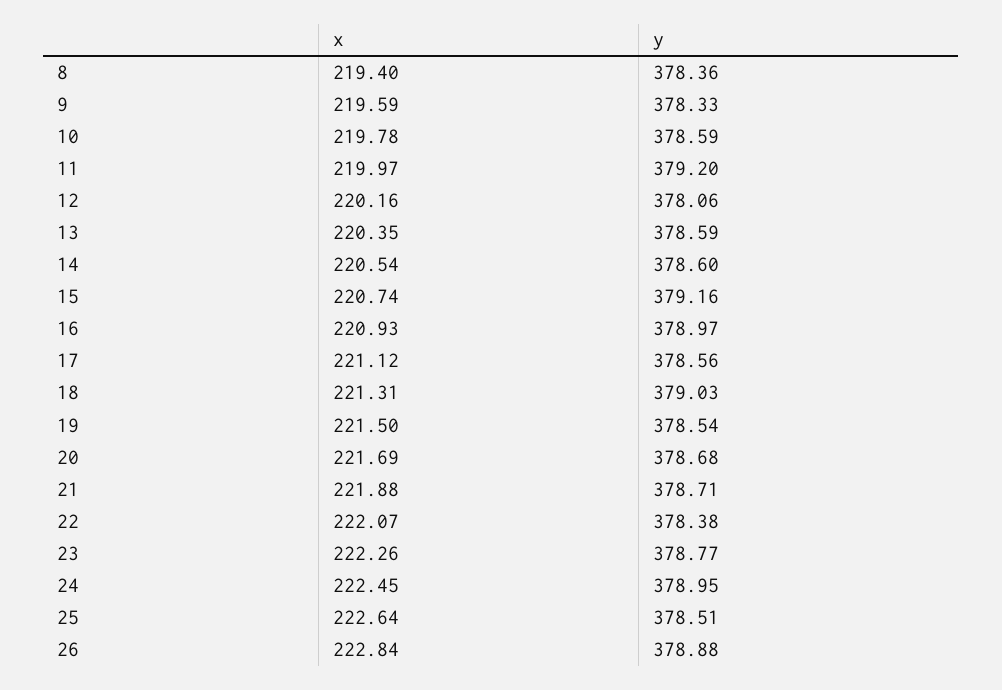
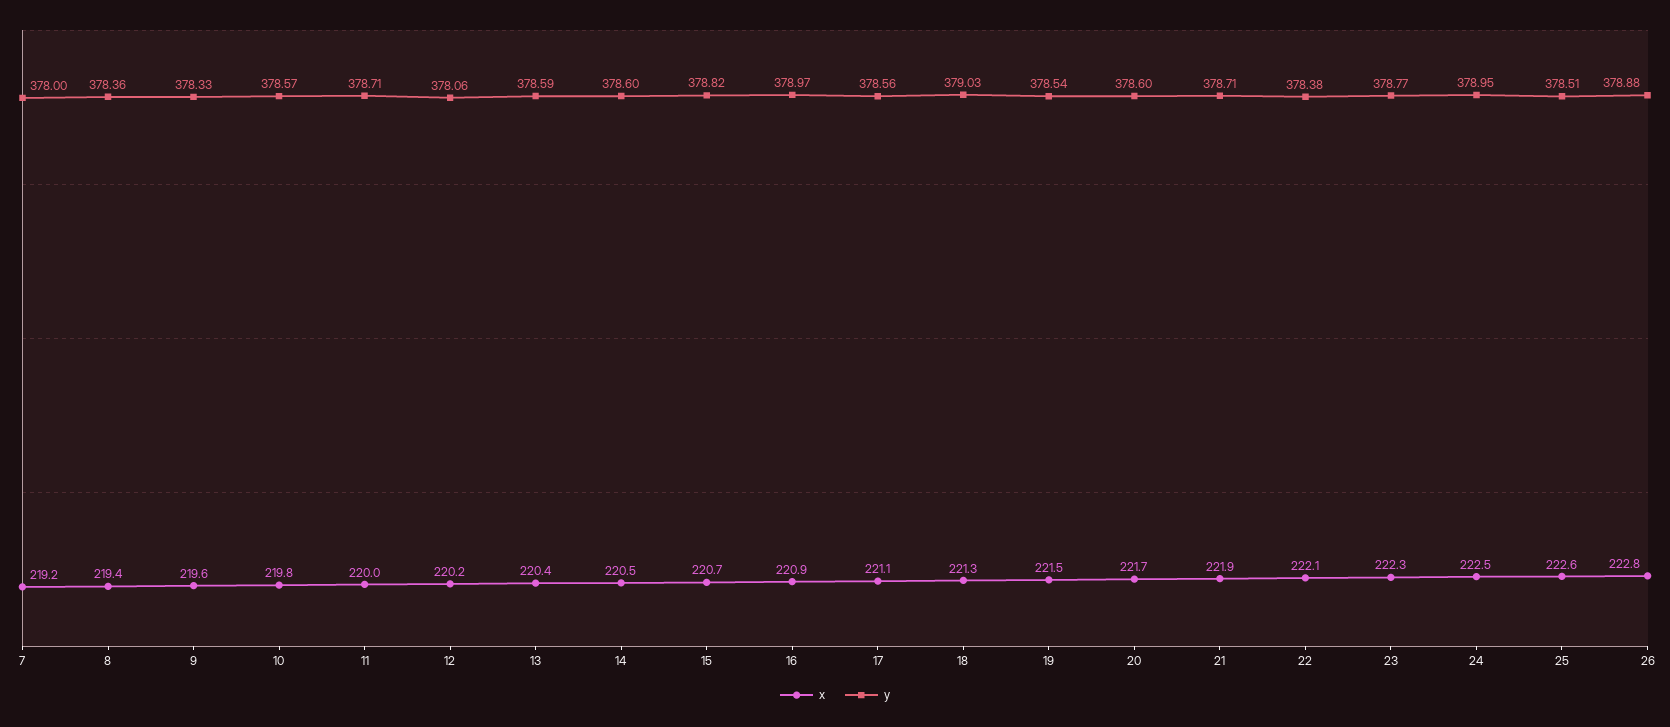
y, 10: 378.59 -> 378.57
y, 11: 379.2 -> 378.71
y, 15: 379.16 -> 378.82
y, 20: 378.68 -> 378.6
x, 7: none -> 219.2
y, 7: none -> 378

